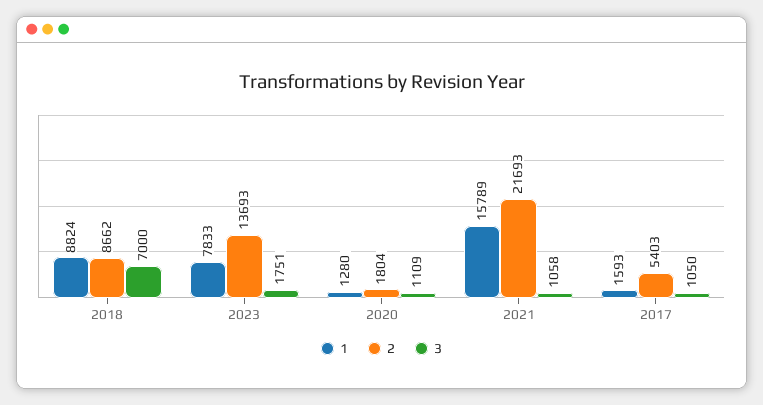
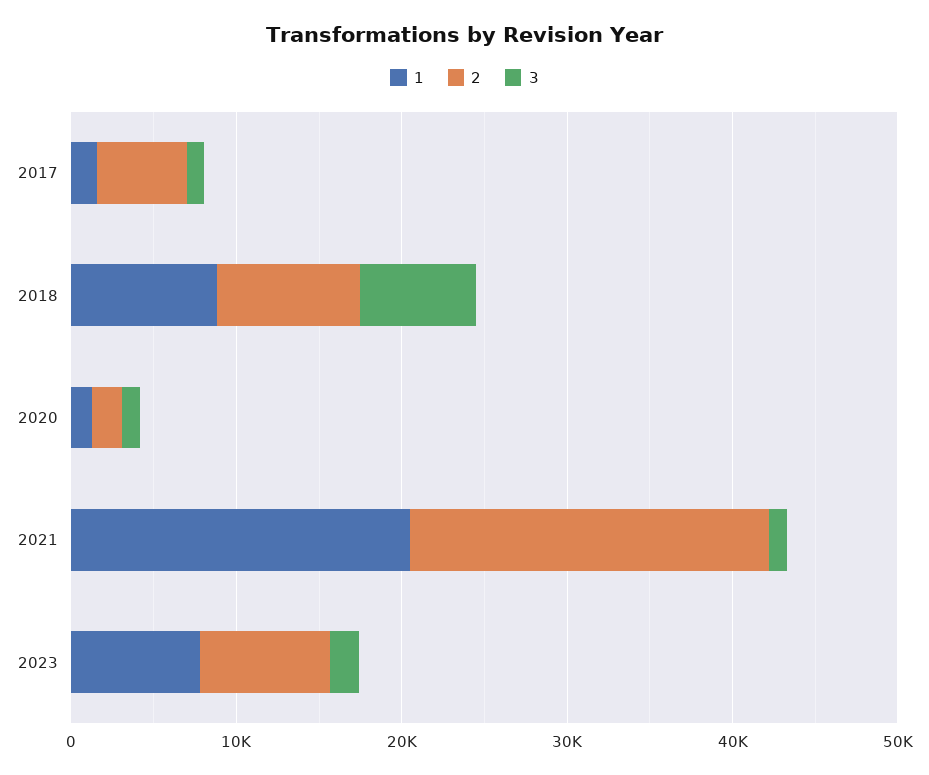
2, 2023: 13693 -> 8000
1, 2021: 15789 -> 20000

